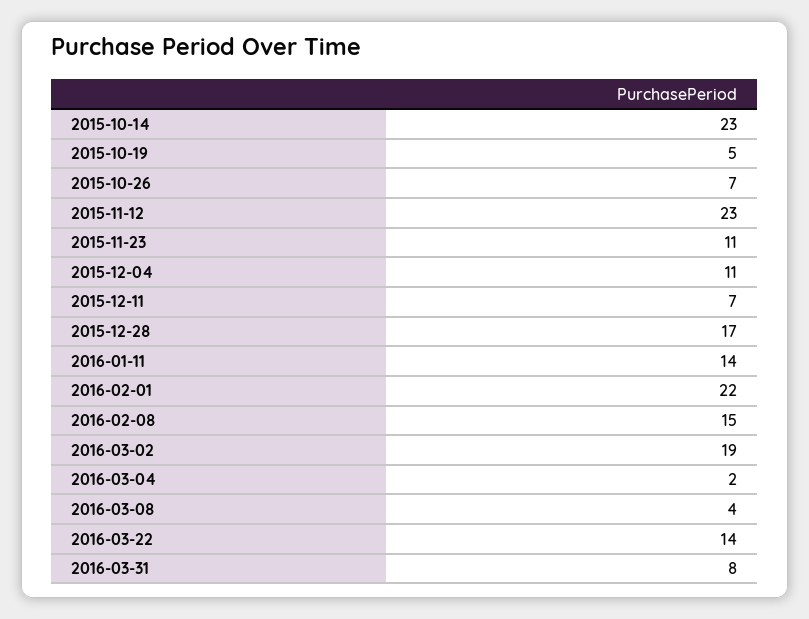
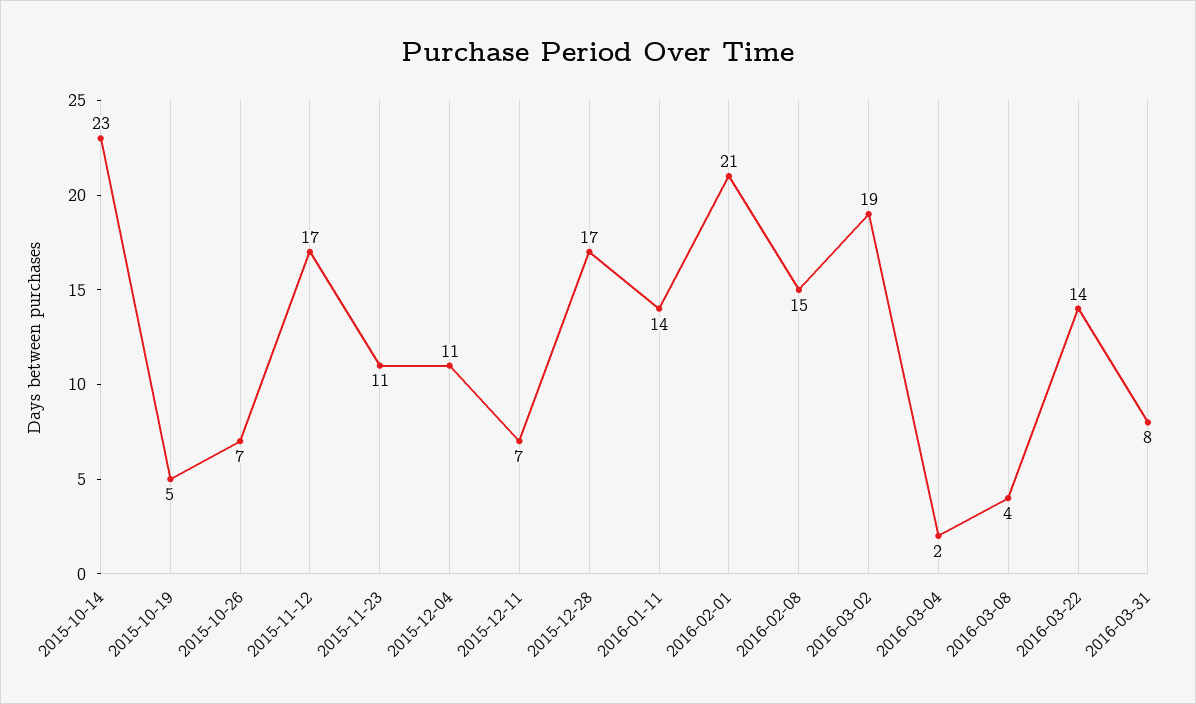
2015-11-12: 23 -> 17
2016-02-01: 22 -> 21

